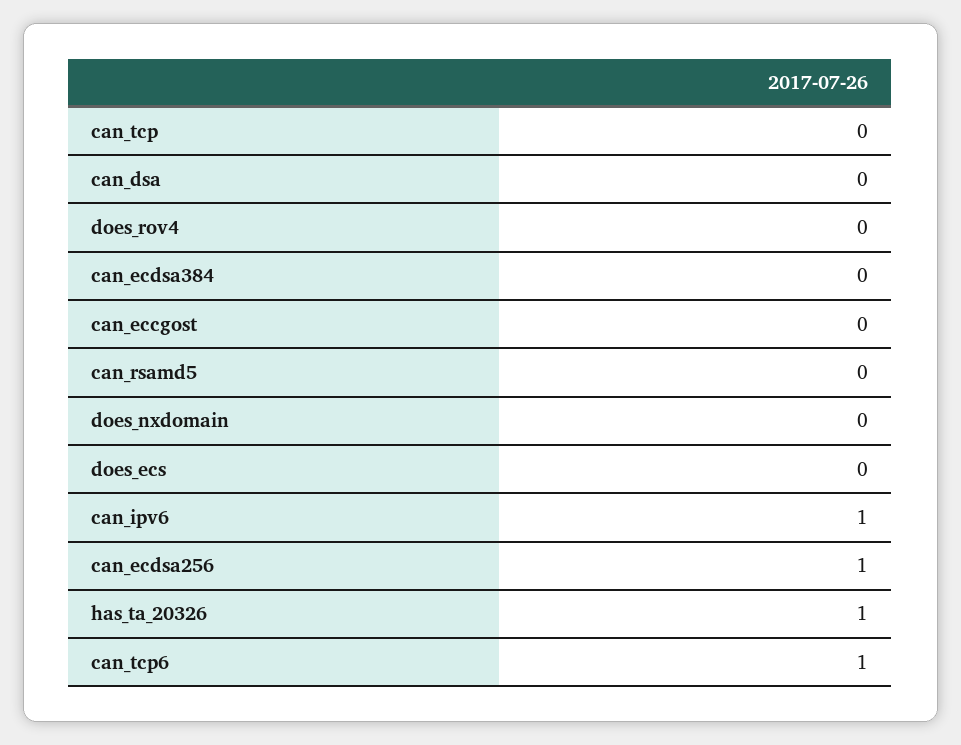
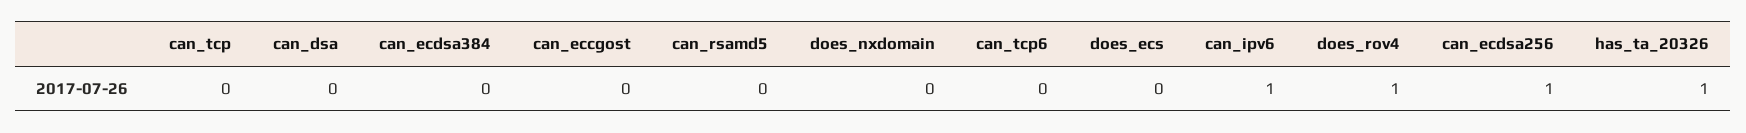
does_rov4: 0 -> 1
can_tcp6: 1 -> 0

